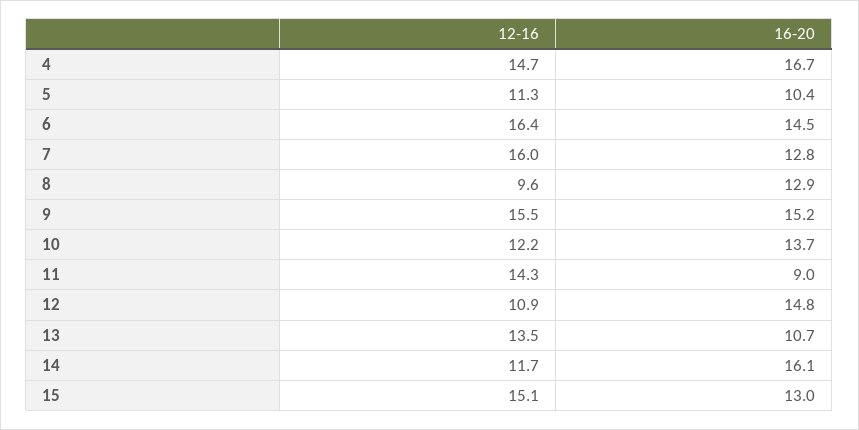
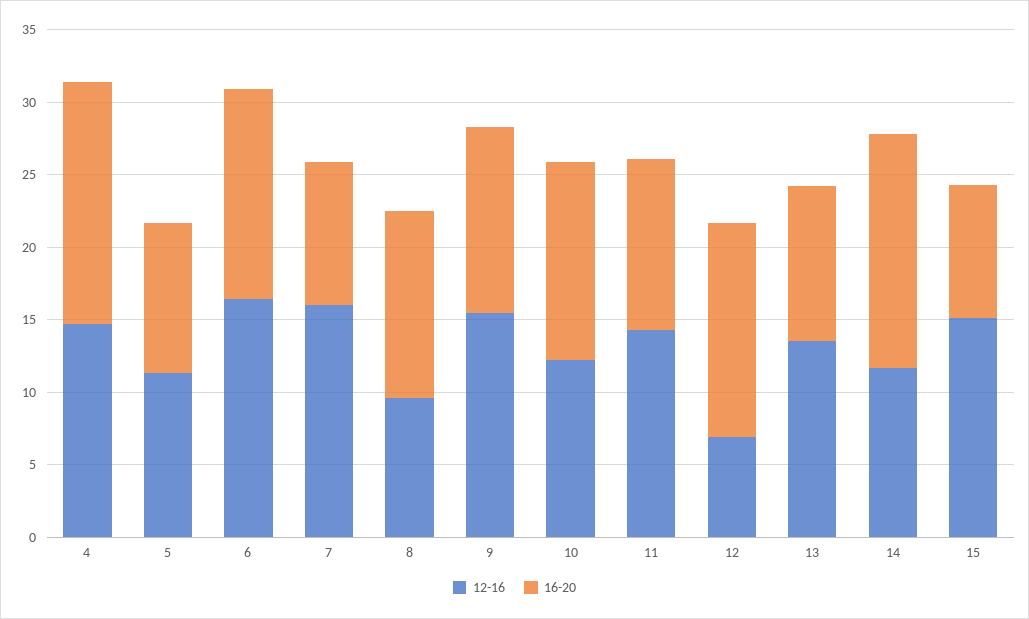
16-20, 7: 12.8 -> 10
16-20, 9: 15.2 -> 13
16-20, 11: 9 -> 12
12-16, 12: 10.9 -> 7
16-20, 15: 13 -> 9

